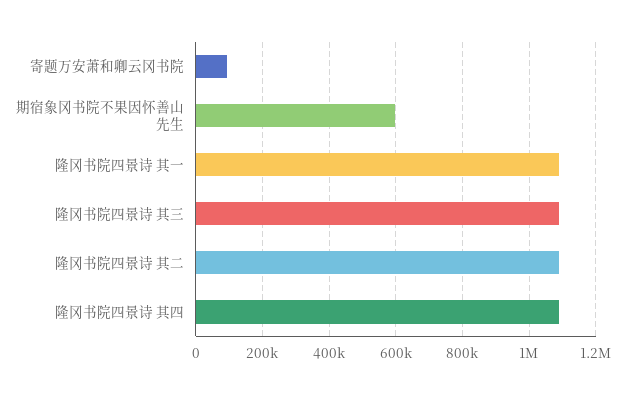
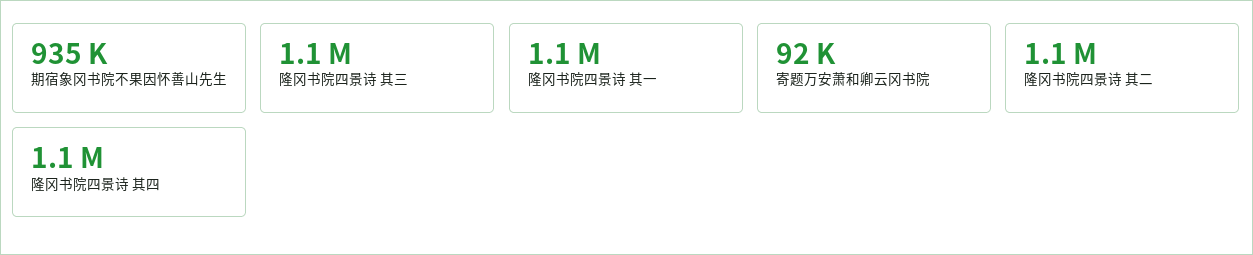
期宿象冈书院不果因怀善山先生: 600000 -> 935000

